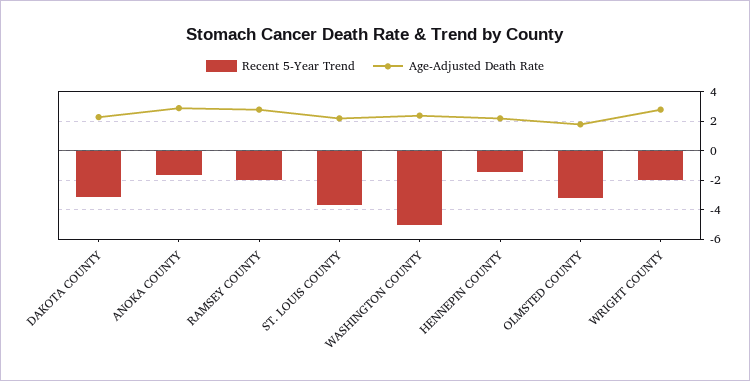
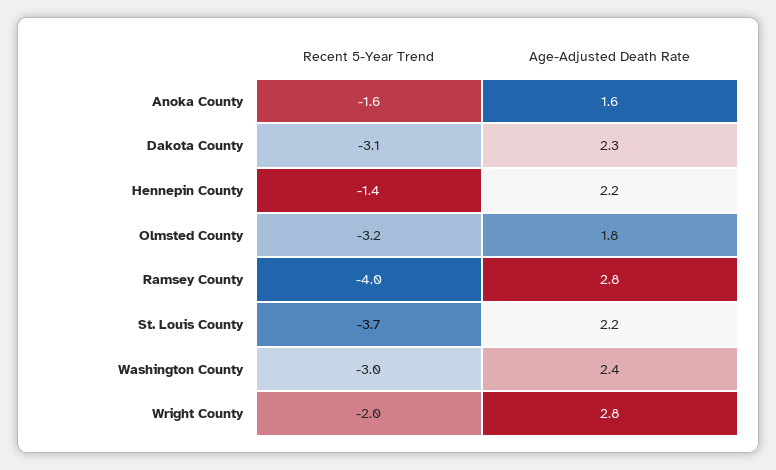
Age-Adjusted Death Rate, ANOKA COUNTY: 3 -> 1.6
Recent 5-Year Trend, RAMSEY COUNTY: -2 -> -4
Recent 5-Year Trend, WASHINGTON COUNTY: -5 -> -3

